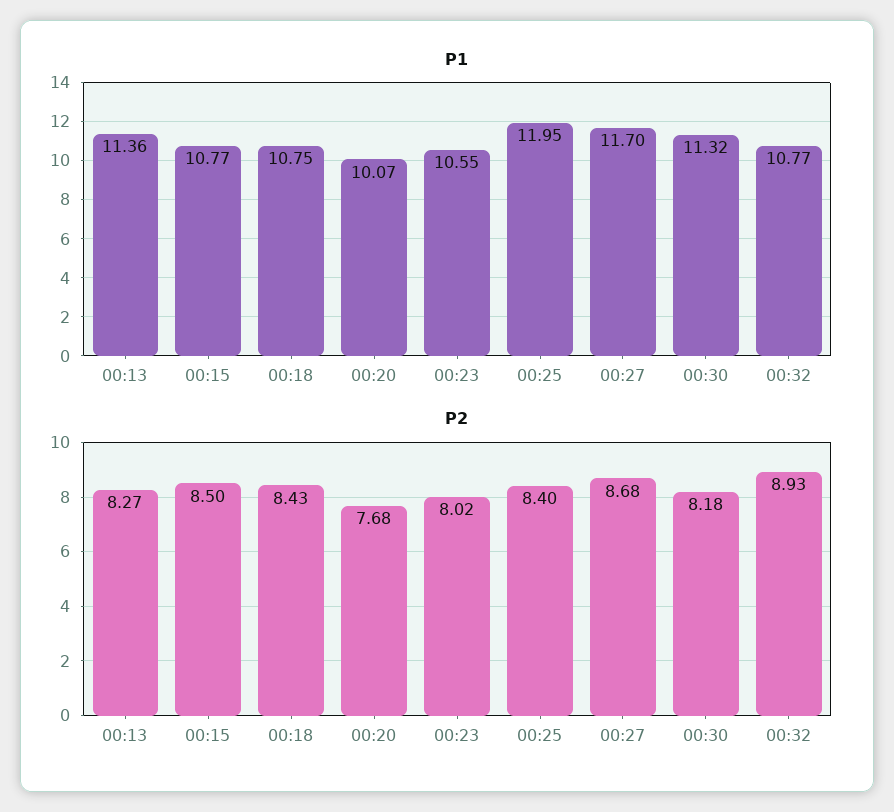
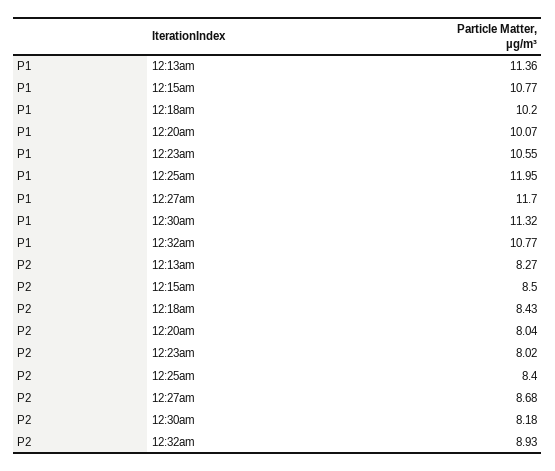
P1, 00:18: 10.75 -> 10.2
P2, 00:20: 7.68 -> 8.04

